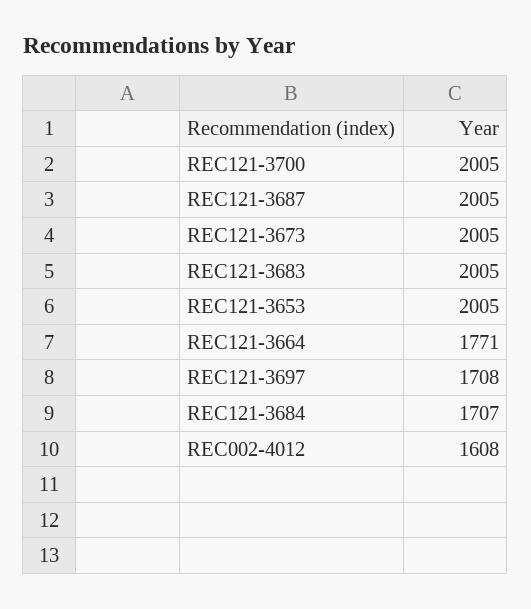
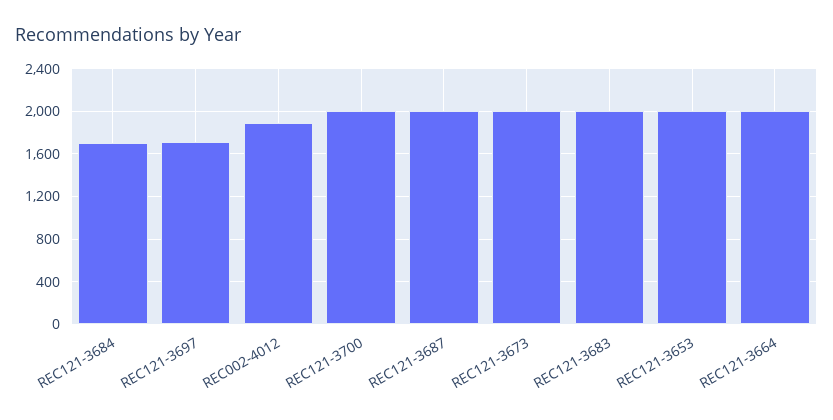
REC121-3664: 1771 -> 2000
REC002-4012: 1608 -> 1900

